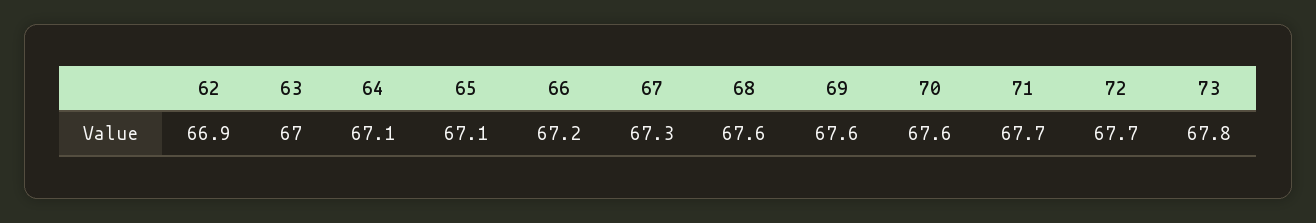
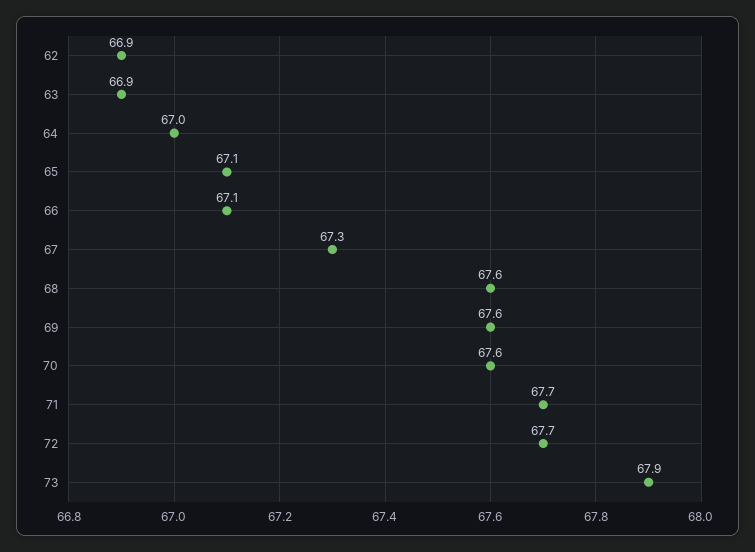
63: 67 -> 66.9
64: 67.1 -> 67
66: 67.2 -> 67.1
73: 67.8 -> 67.9

